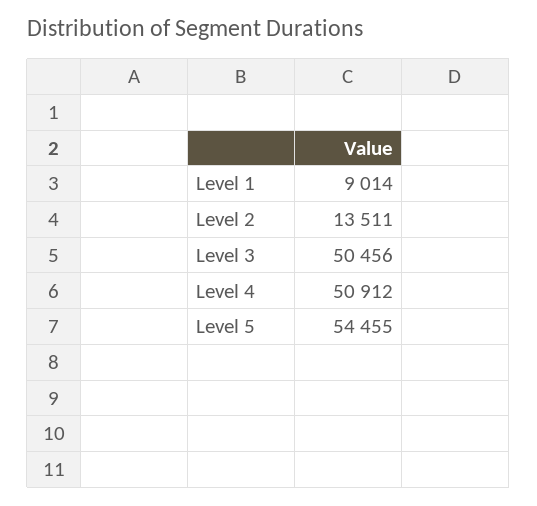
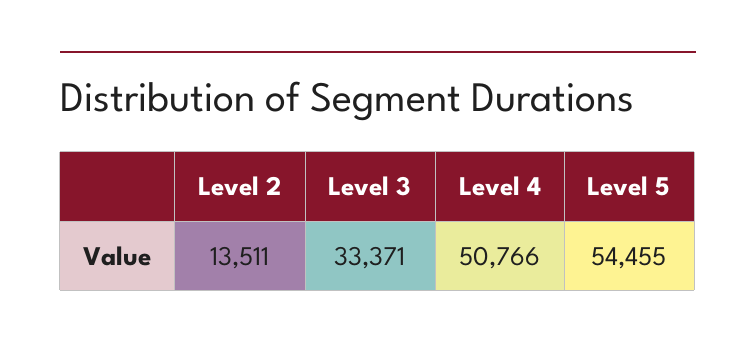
Level 1: 9014 -> none
Level 3: 50456 -> 33371
Level 4: 50912 -> 50766

